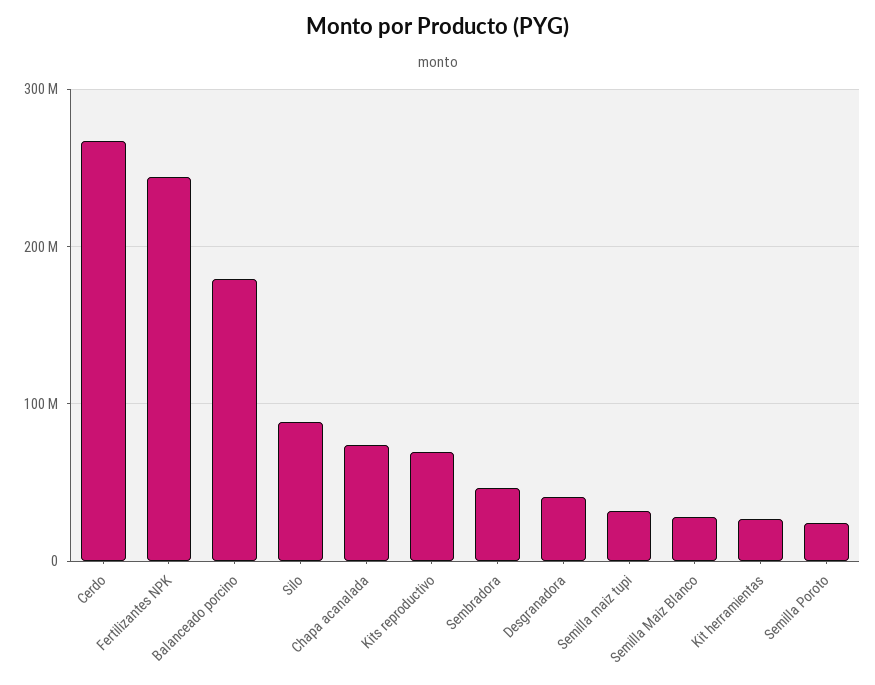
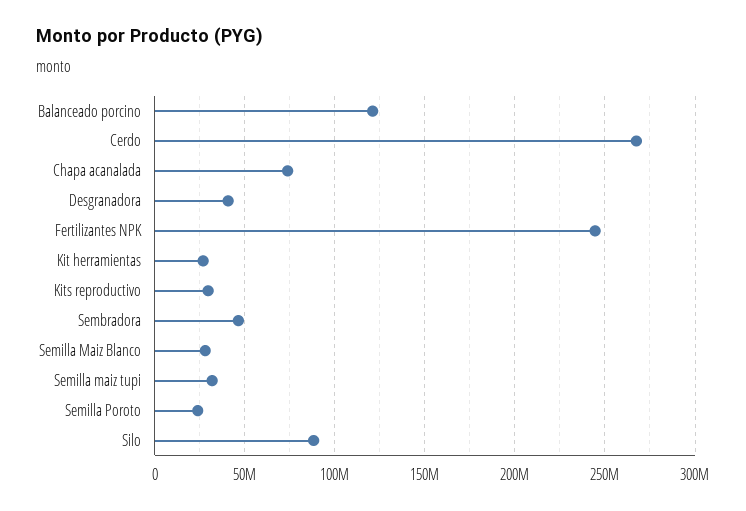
Balanceado porcino: 180000000 -> 120000000
Kits reproductivo: 70000000 -> 30000000

